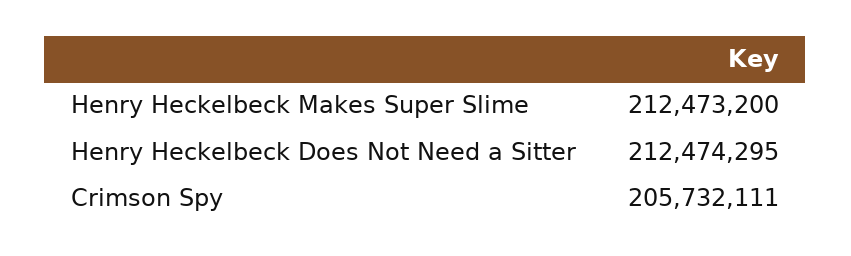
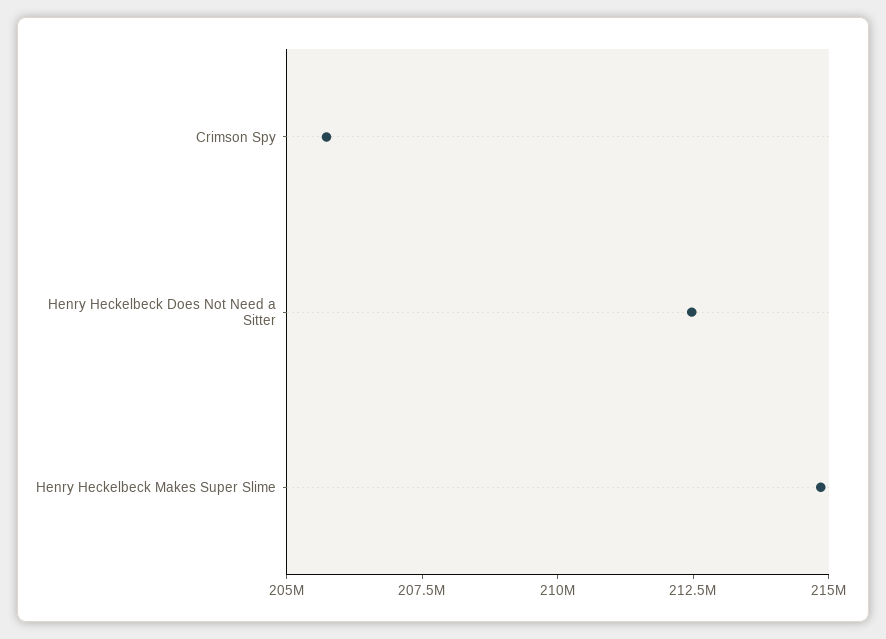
Henry Heckelbeck Makes Super Slime: 212473200 -> 215000000

